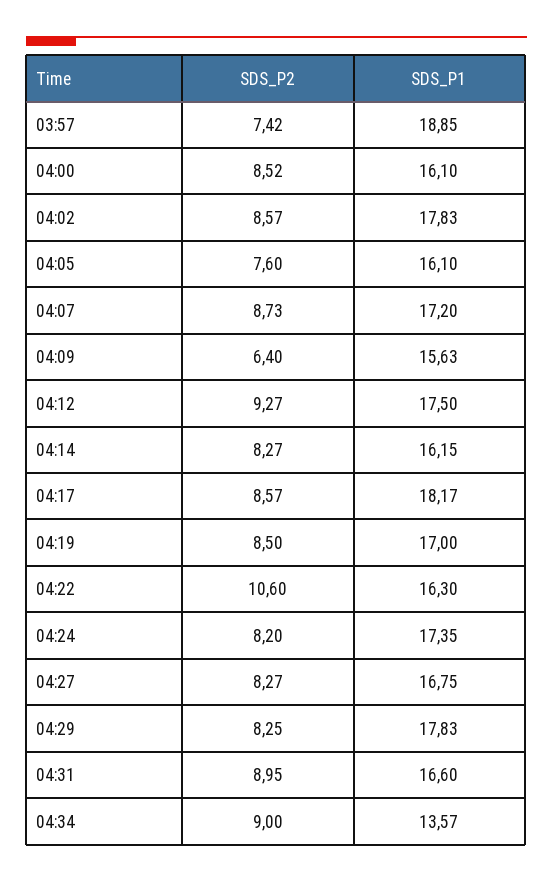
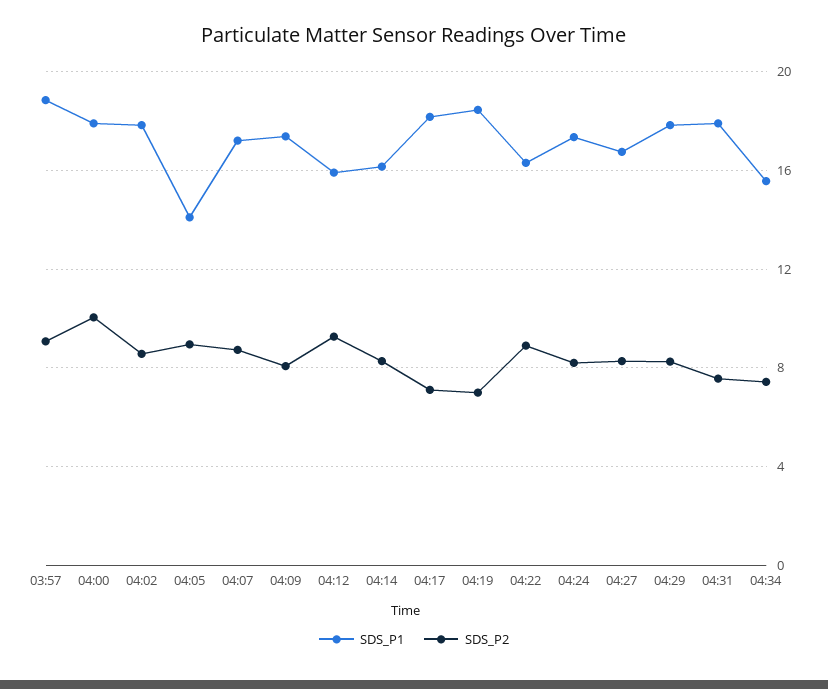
SDS_P2, 03:57: 7.42 -> 9
SDS_P2, 04:00: 8.52 -> 10
SDS_P1, 04:00: 16.1 -> 18
SDS_P2, 04:05: 7.6 -> 9
SDS_P1, 04:05: 16.1 -> 14
SDS_P2, 04:09: 6.4 -> 8
SDS_P1, 04:09: 15.63 -> 17.5
SDS_P1, 04:12: 17.5 -> 16
SDS_P2, 04:17: 8.57 -> 7
SDS_P2, 04:19: 8.5 -> 7
SDS_P1, 04:19: 17 -> 18.5
SDS_P2, 04:22: 10.6 -> 9
SDS_P2, 04:31: 8.95 -> 7.5
SDS_P1, 04:31: 16.6 -> 18
SDS_P2, 04:34: 9 -> 7.5
SDS_P1, 04:34: 13.57 -> 15.5

